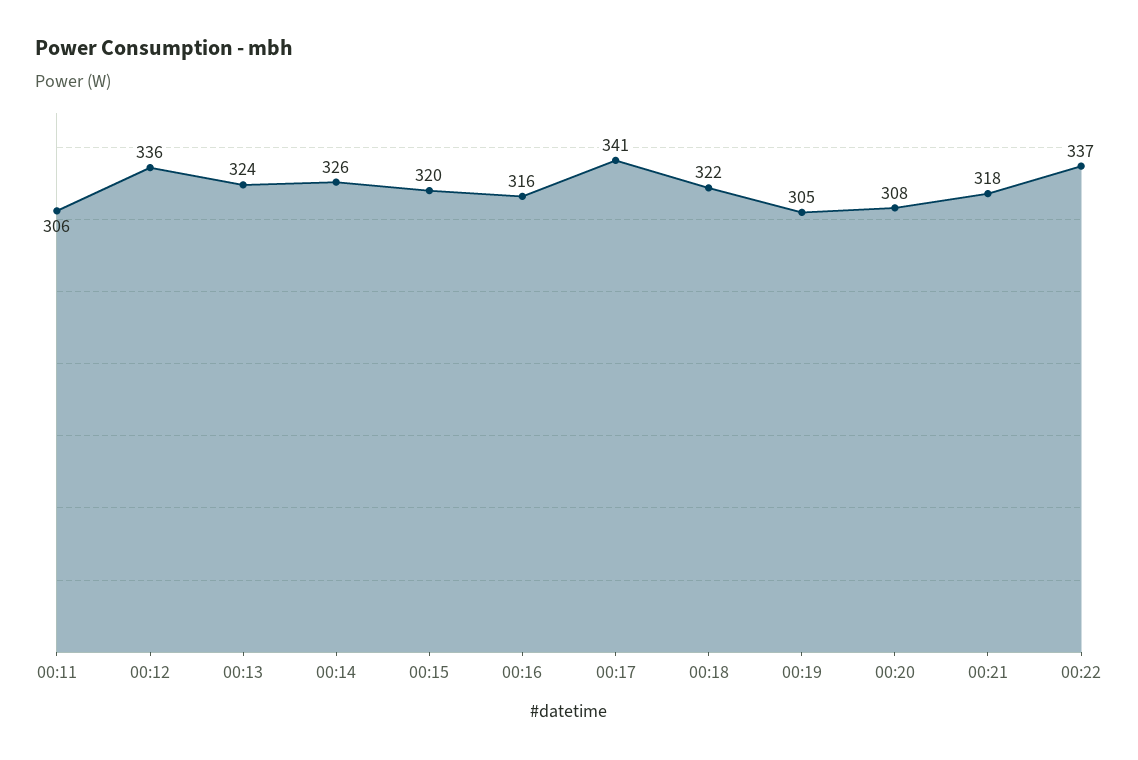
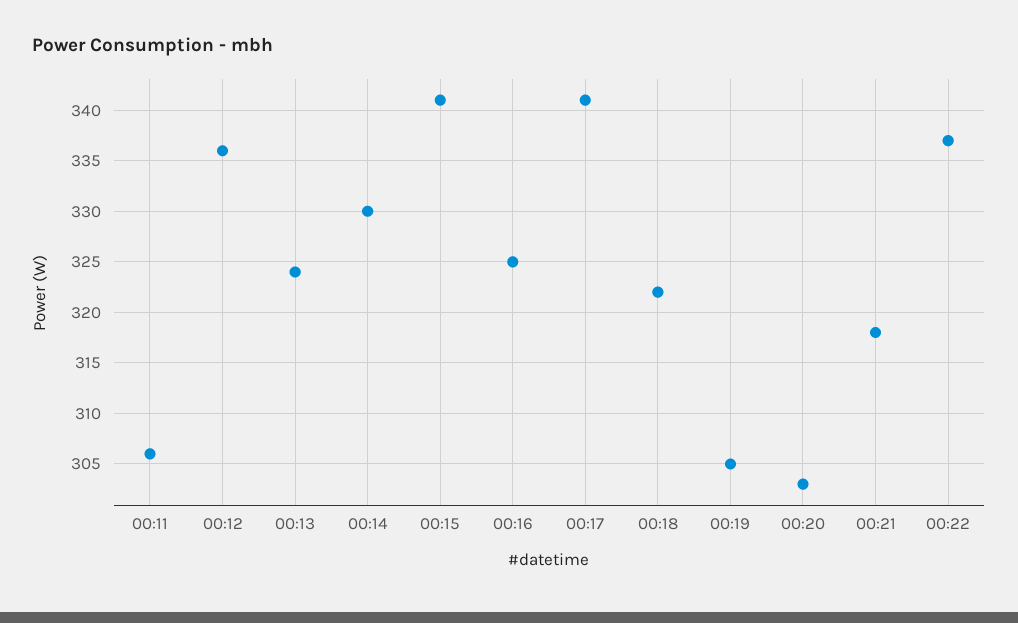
00:14: 326 -> 330
00:15: 320 -> 341
00:16: 316 -> 325
00:20: 308 -> 303

